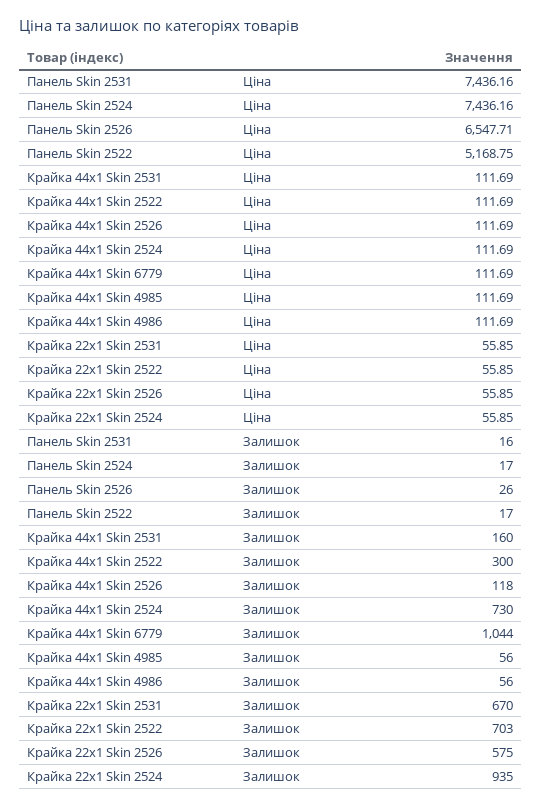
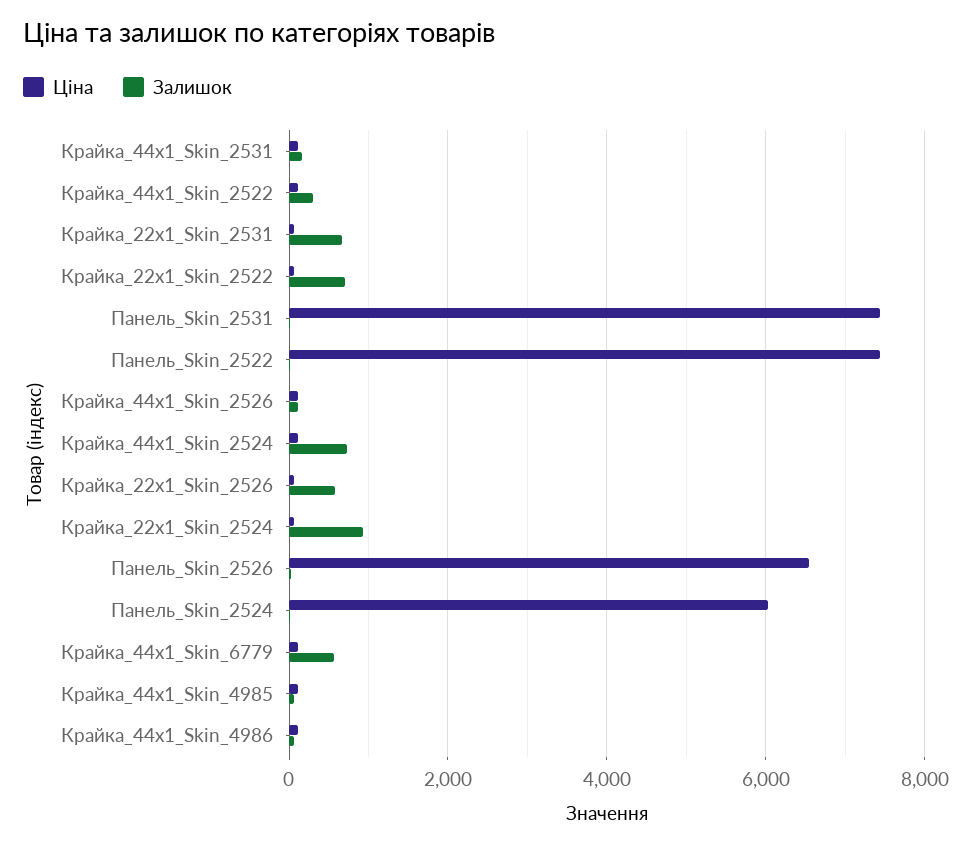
Ціна, Панель Skin 2524: 7436.16 -> 6000
Ціна, Панель Skin 2522: 5168.75 -> 7400
Залишок, Крайка 44x1 Skin 6779: 1044 -> 600

